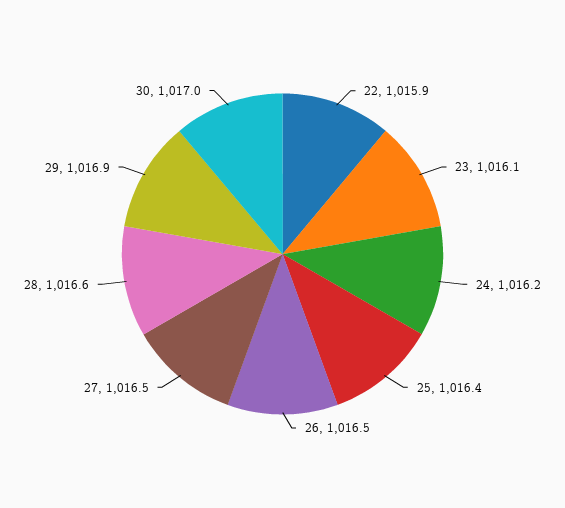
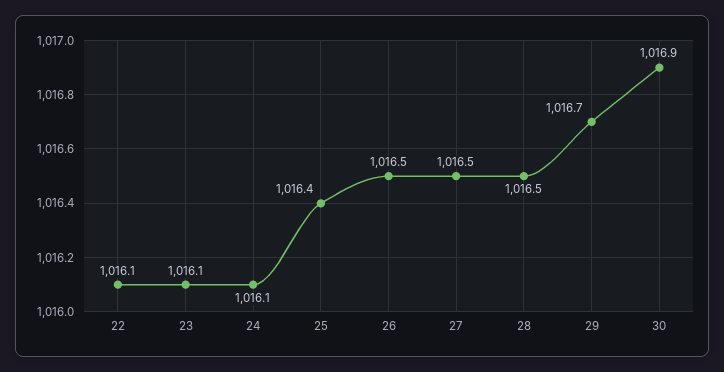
22: 1015.9 -> 1016.1
24: 1016.2 -> 1016.1
28: 1016.6 -> 1016.5
29: 1016.9 -> 1016.7
30: 1017 -> 1016.9

